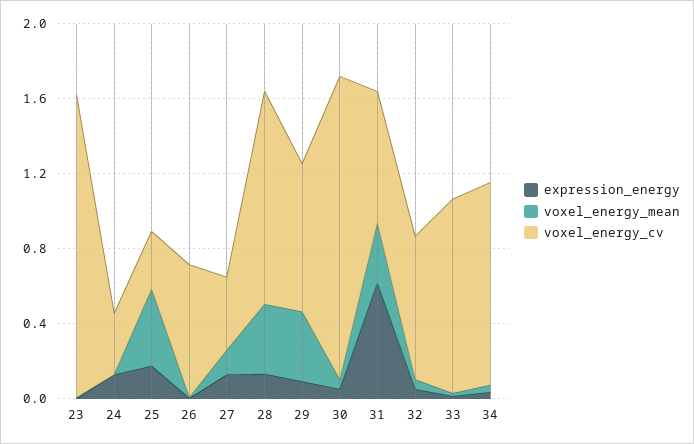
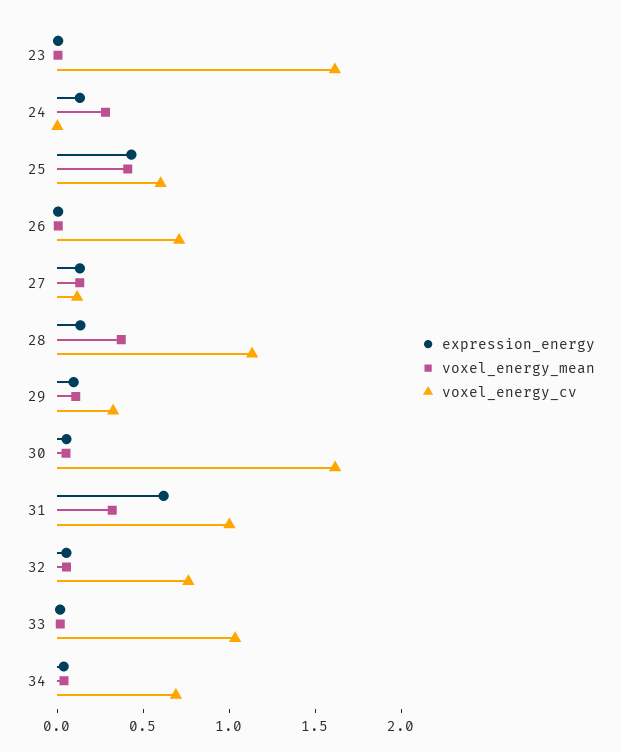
voxel_energy_mean, 24: 0 -> 0.3
voxel_energy_cv, 24: 0.3 -> 0
expression_energy, 25: 0.2 -> 0.4
voxel_energy_cv, 25: 0.3 -> 0.6
voxel_energy_cv, 27: 0.4 -> 0.1
voxel_energy_mean, 29: 0.4 -> 0.1
voxel_energy_cv, 29: 0.8 -> 0.3
voxel_energy_cv, 31: 0.7 -> 1
voxel_energy_cv, 34: 1.1 -> 0.7

